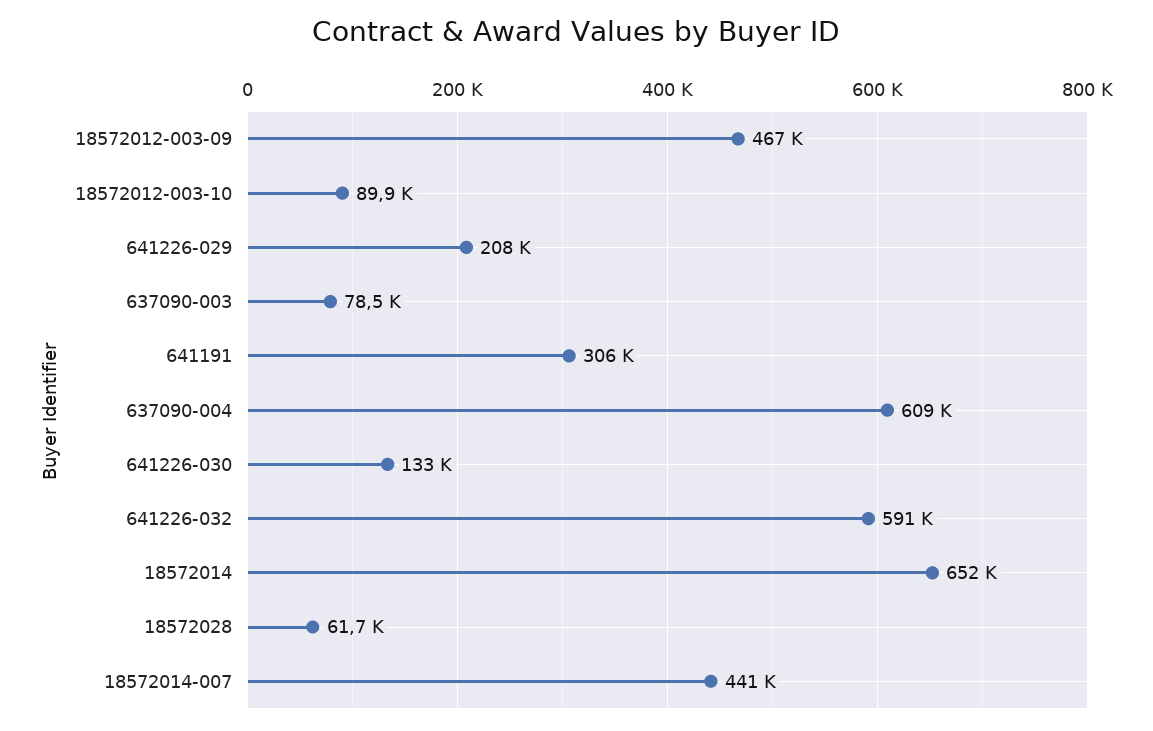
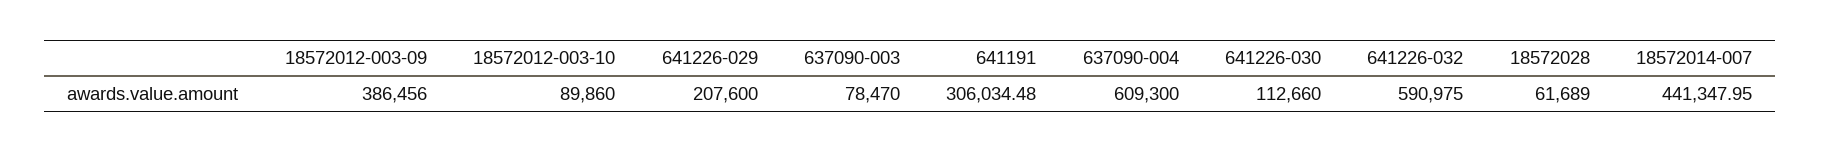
18572012-003-09: 467000 -> 386456
641226-030: 133000 -> 112660
18572014: 652000 -> none

